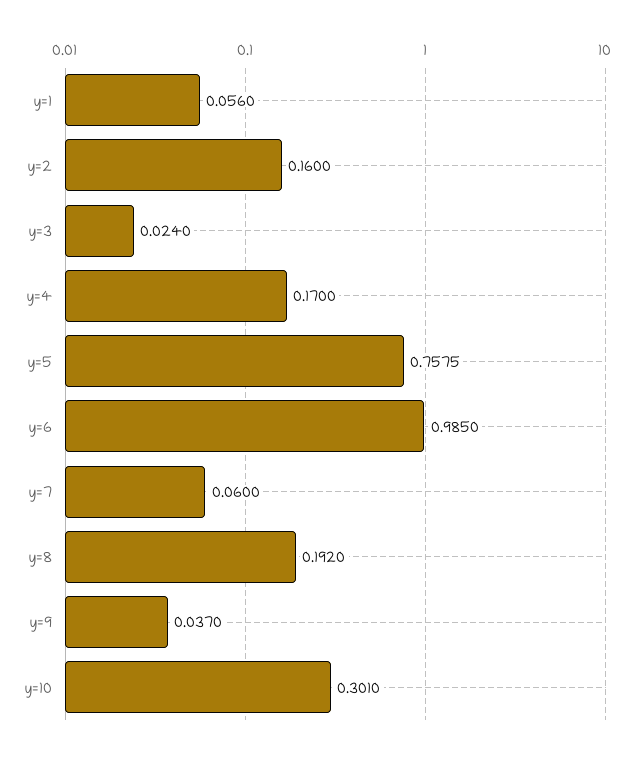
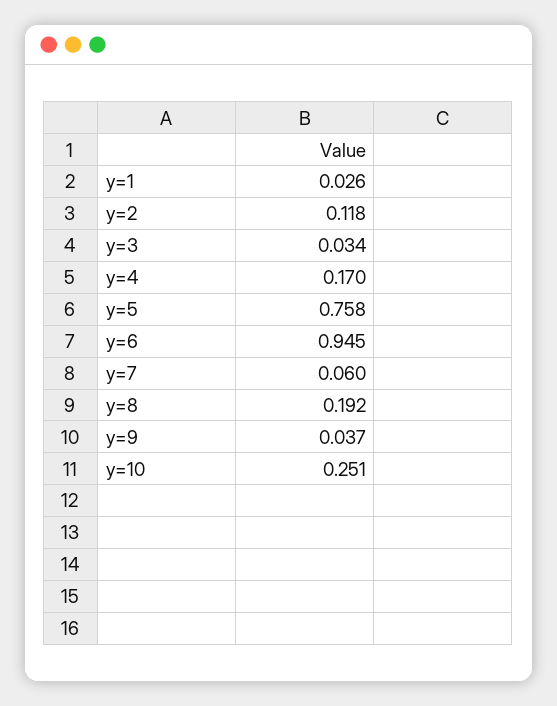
y=1: 0.056 -> 0.026
y=2: 0.16 -> 0.118
y=3: 0.024 -> 0.034
y=6: 0.985 -> 0.945
y=10: 0.301 -> 0.251

